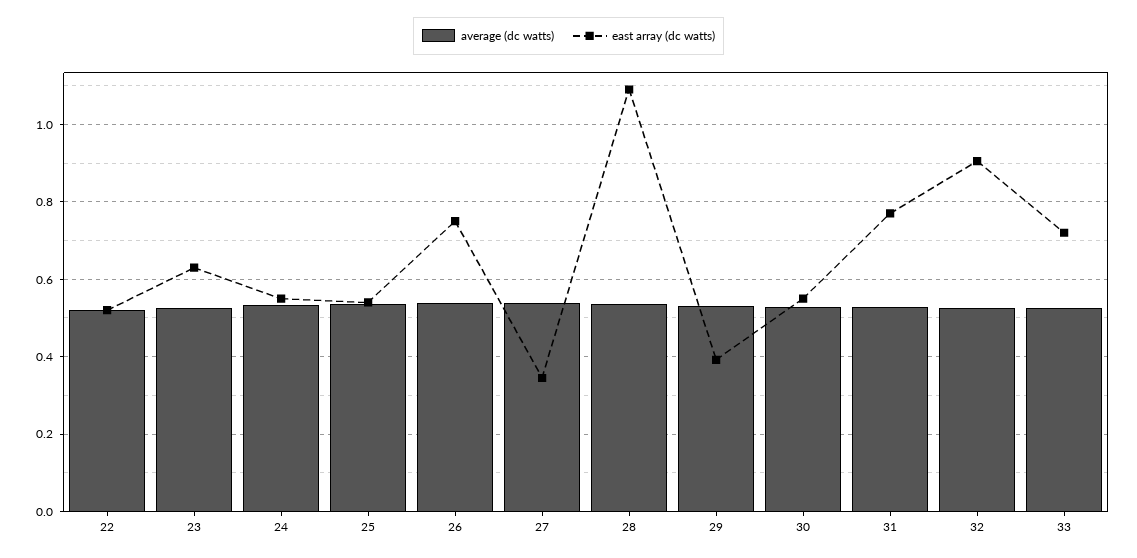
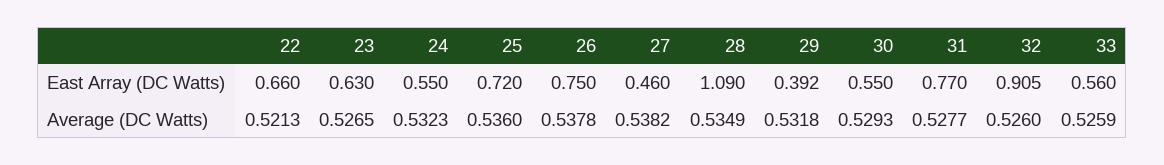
east array (dc watts), 22: 0.52 -> 0.66
east array (dc watts), 25: 0.54 -> 0.72
east array (dc watts), 27: 0.34 -> 0.46
east array (dc watts), 33: 0.72 -> 0.56

